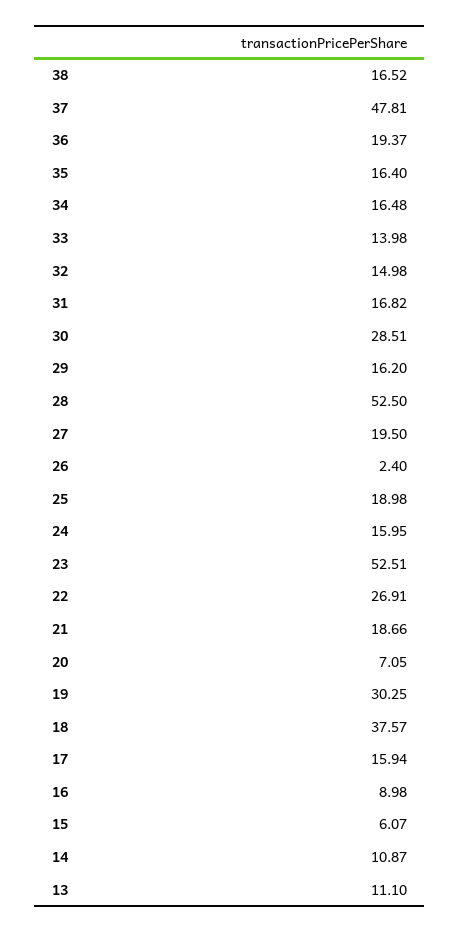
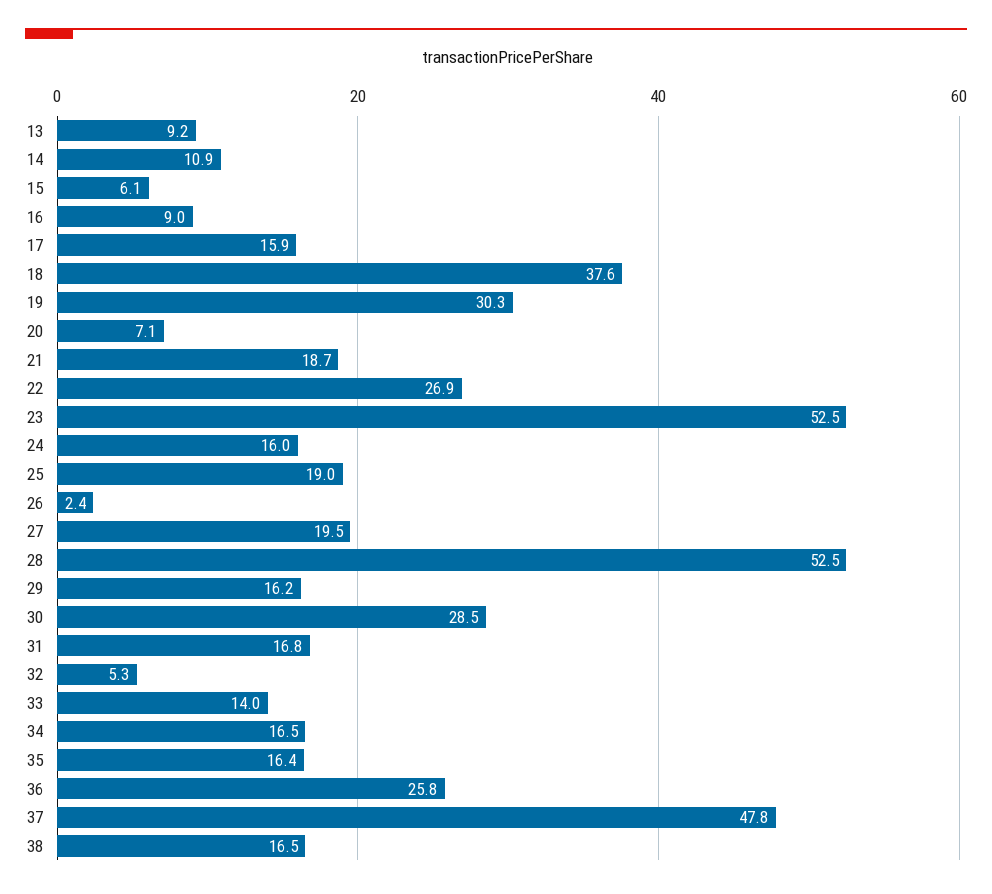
36: 19.37 -> 25.8
32: 14.98 -> 5.3
13: 11.1 -> 9.2

